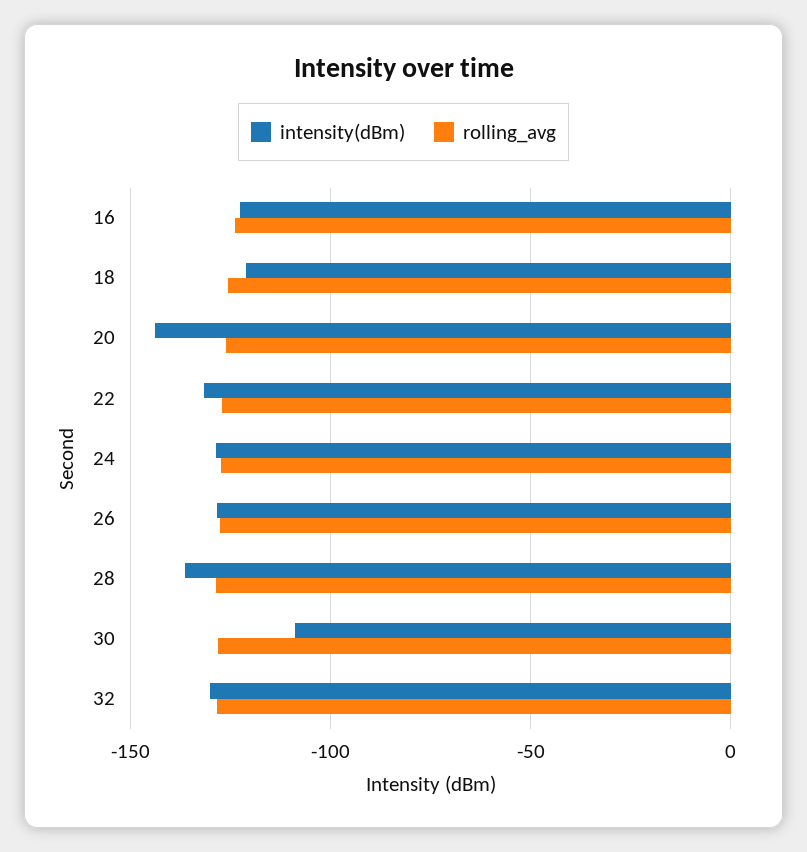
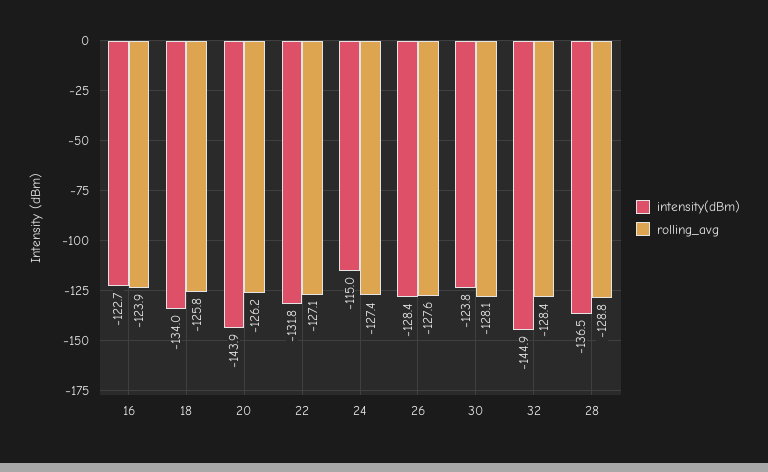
intensity(dBm), 18: -120 -> -134
intensity(dBm), 24: -130 -> -115
intensity(dBm), 30: -110 -> -123.8
intensity(dBm), 32: -130 -> -144.9

